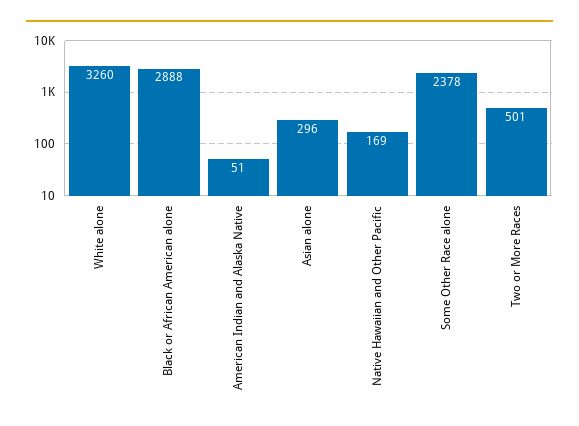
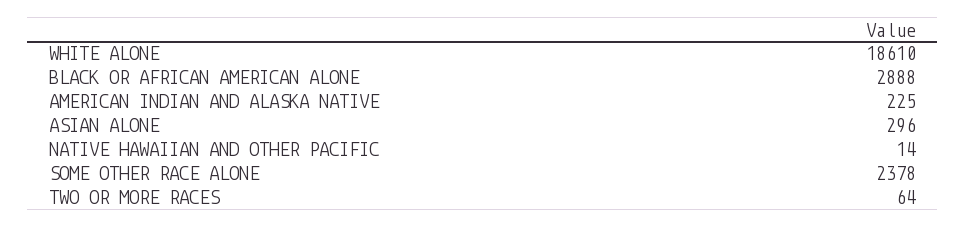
White alone: 3260 -> 18610
American Indian and Alaska Native: 51 -> 225
Native Hawaiian and Other Pacific: 169 -> 14
Two or More Races: 501 -> 64

